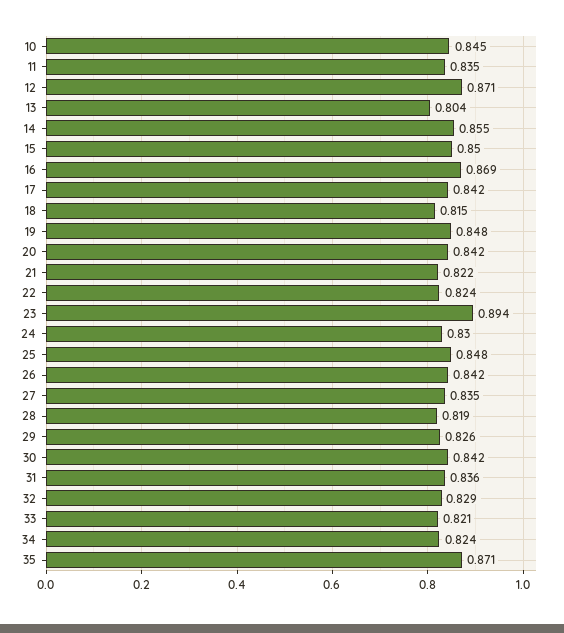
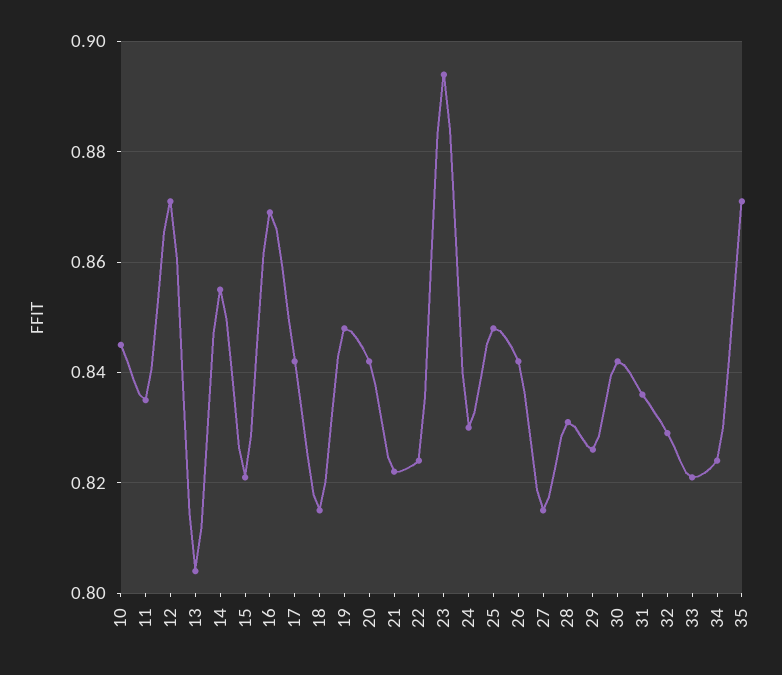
15: 0.85 -> 0.82
27: 0.835 -> 0.815
28: 0.819 -> 0.83

